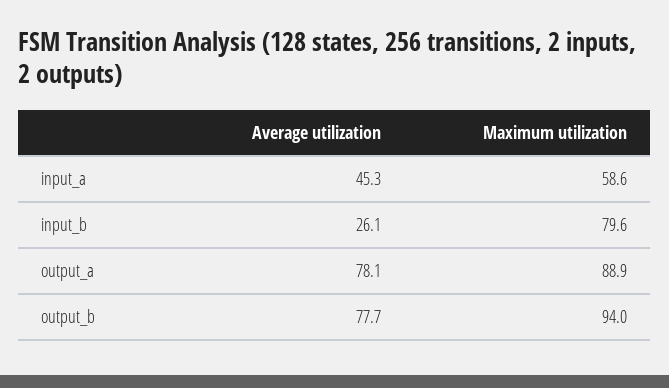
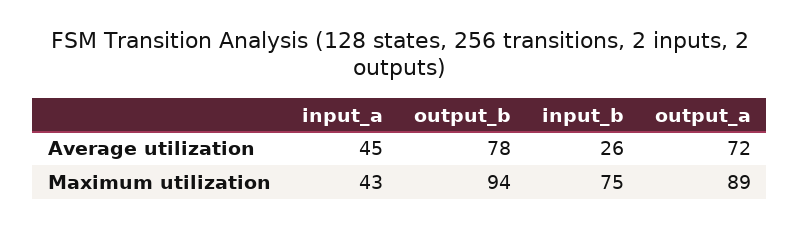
Maximum utilization, input_a: 58.6 -> 43
Maximum utilization, input_b: 79.6 -> 75
Average utilization, output_a: 78.1 -> 72

